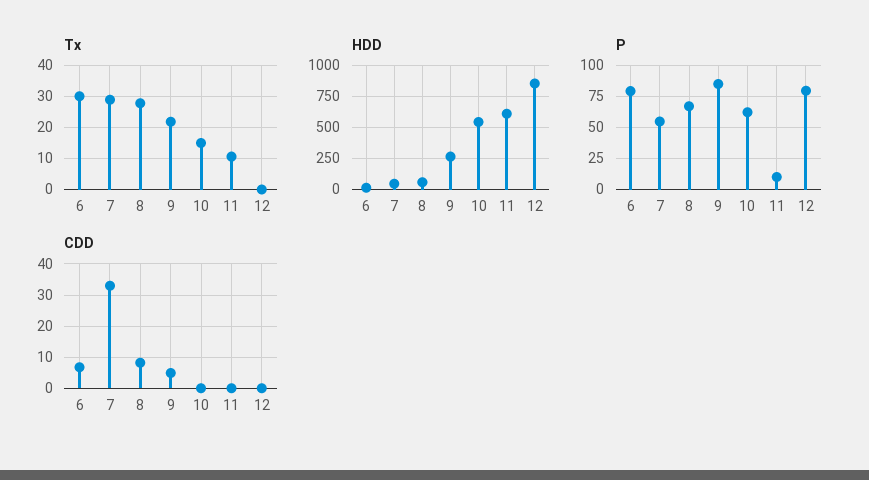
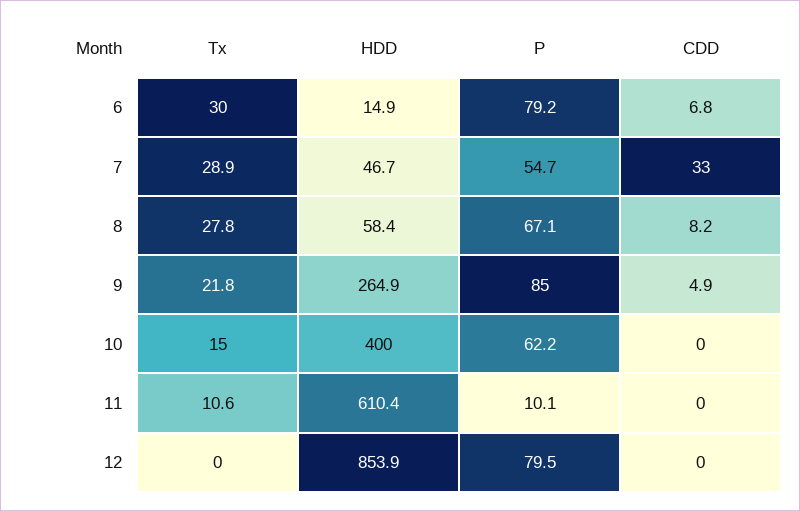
HDD, 10: 550 -> 400

